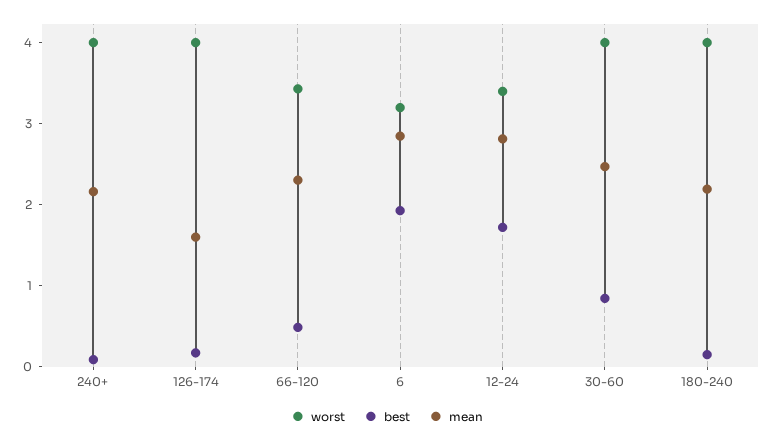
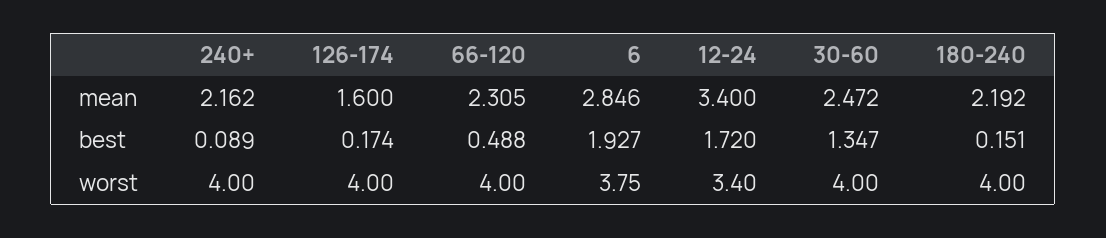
worst, 66-120: 3.4 -> 4
worst, 6: 3.2 -> 3.75
mean, 12-24: 2.8 -> 3.4
best, 30-60: 0.8 -> 1.347

